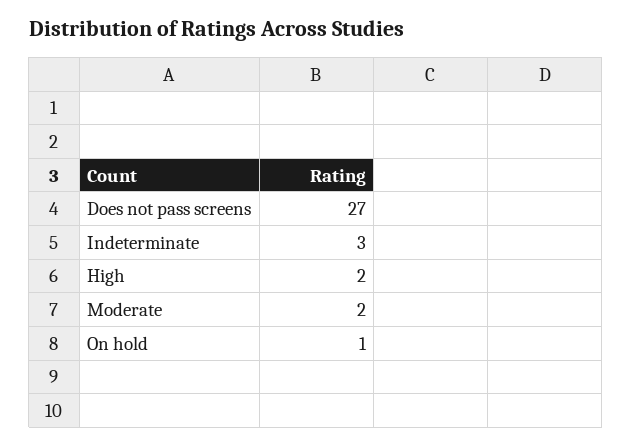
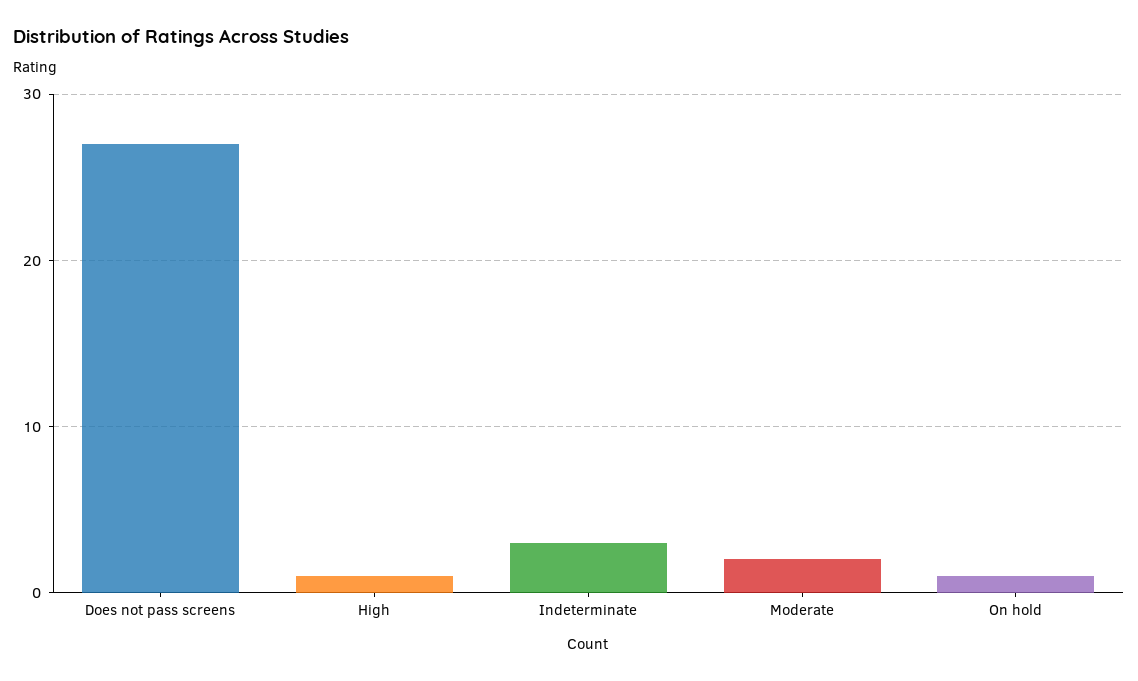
High: 2 -> 1

